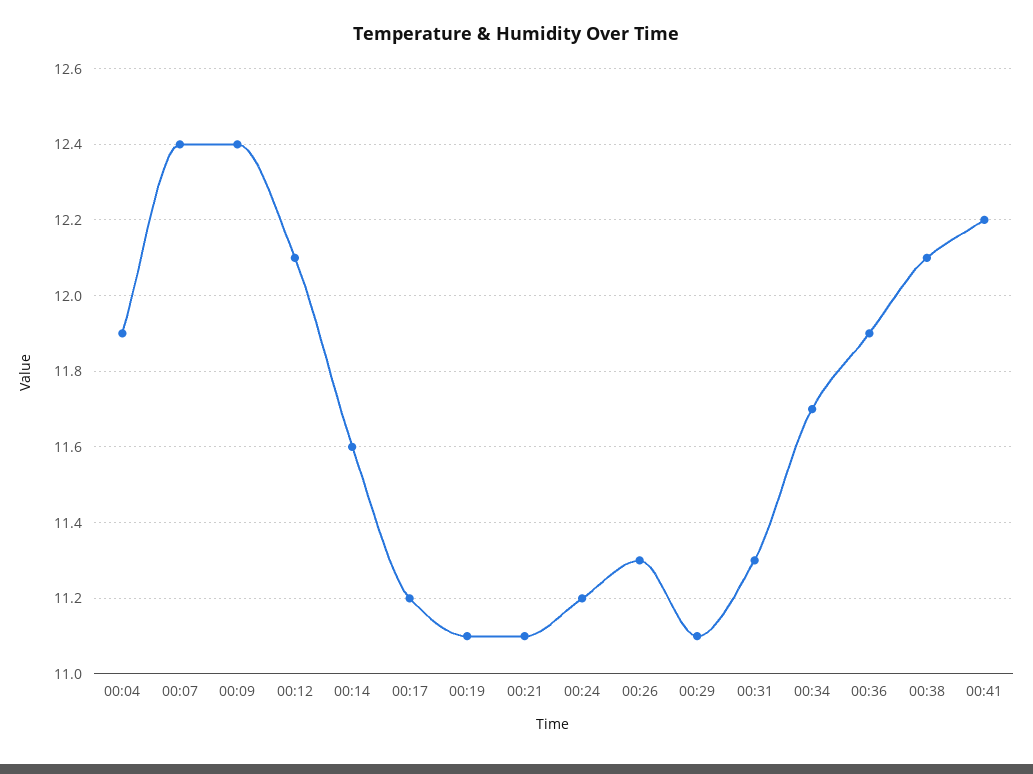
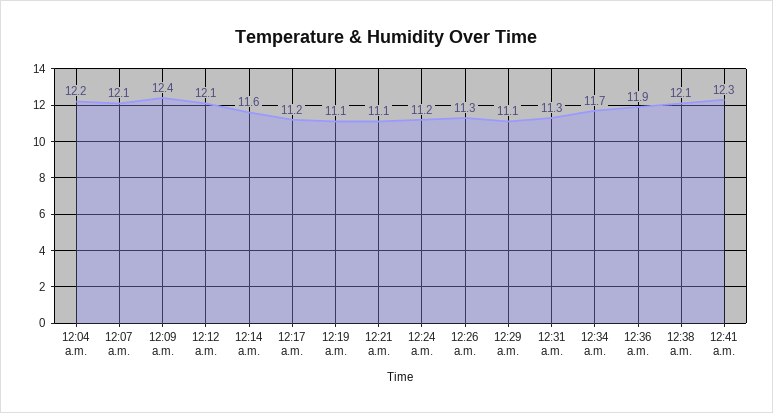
00:04: 11.9 -> 12.2
00:07: 12.4 -> 12.1
00:41: 12.2 -> 12.3

